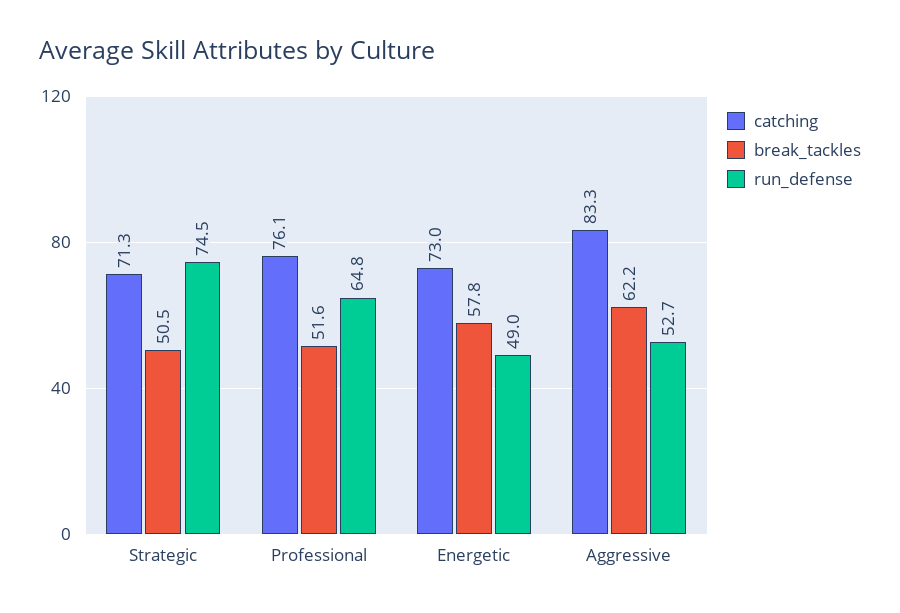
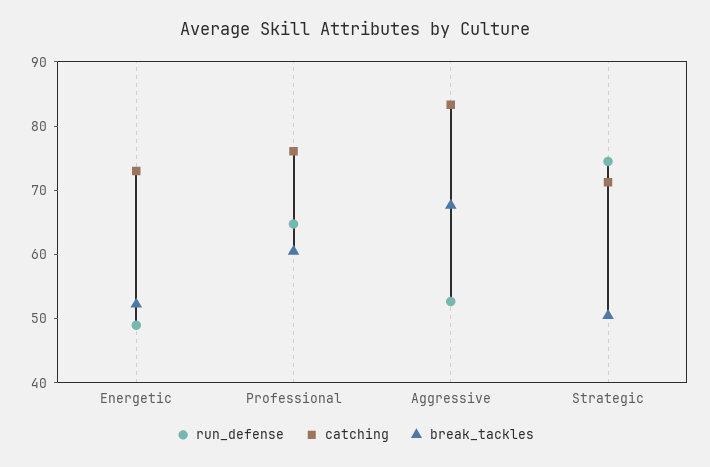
break_tackles, Professional: 51.6 -> 60
break_tackles, Energetic: 57.8 -> 52
break_tackles, Aggressive: 62.2 -> 68

